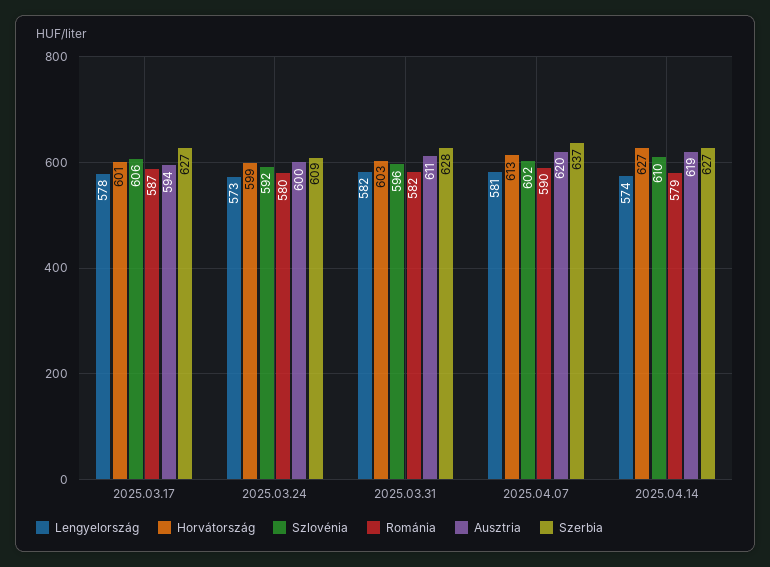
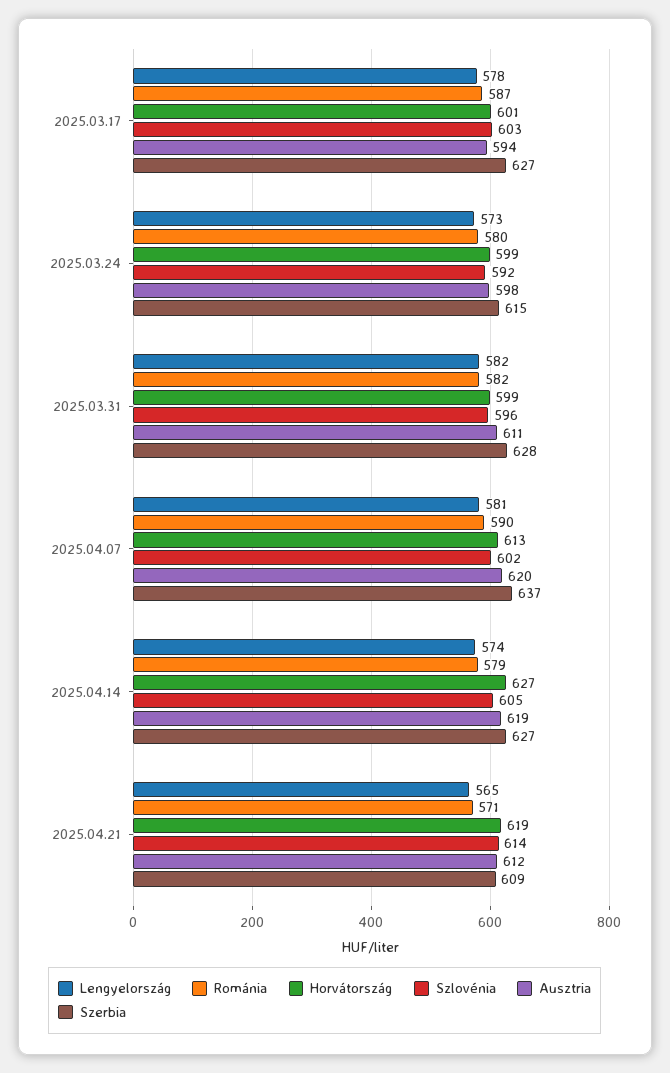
Szlovénia, 2025.03.17: 606 -> 603
Ausztria, 2025.03.24: 600 -> 598
Szerbia, 2025.03.24: 609 -> 615
Horvátország, 2025.03.31: 603 -> 599
Szlovénia, 2025.04.14: 610 -> 605
Lengyelország, 2025.04.21: none -> 565
Románia, 2025.04.21: none -> 571
Horvátország, 2025.04.21: none -> 619
Szlovénia, 2025.04.21: none -> 614
Ausztria, 2025.04.21: none -> 612
Szerbia, 2025.04.21: none -> 609

